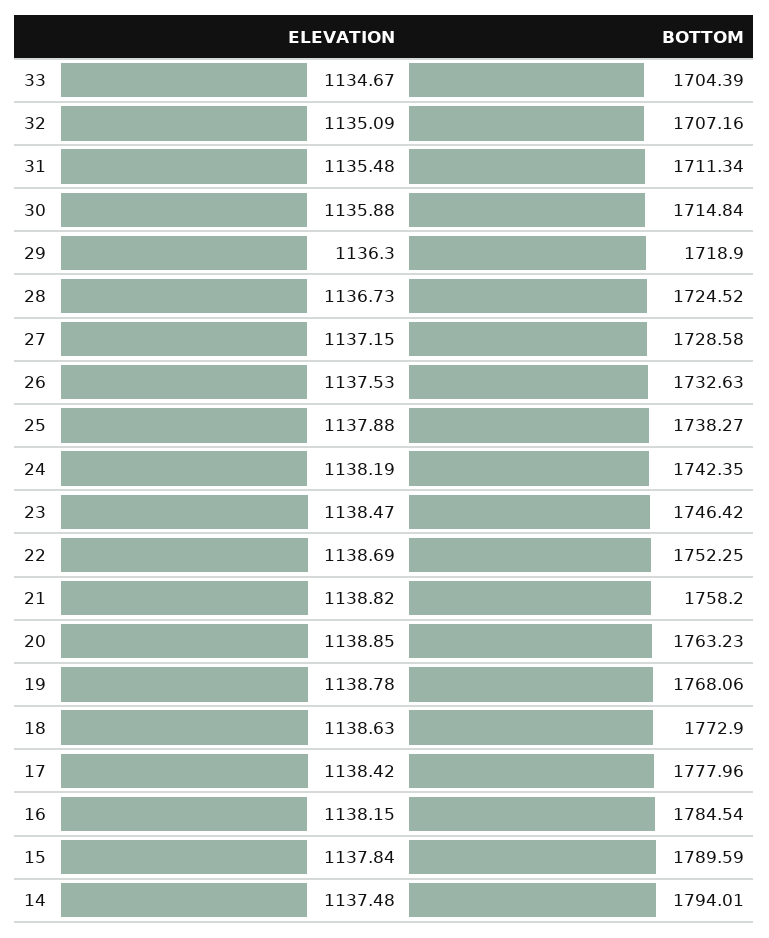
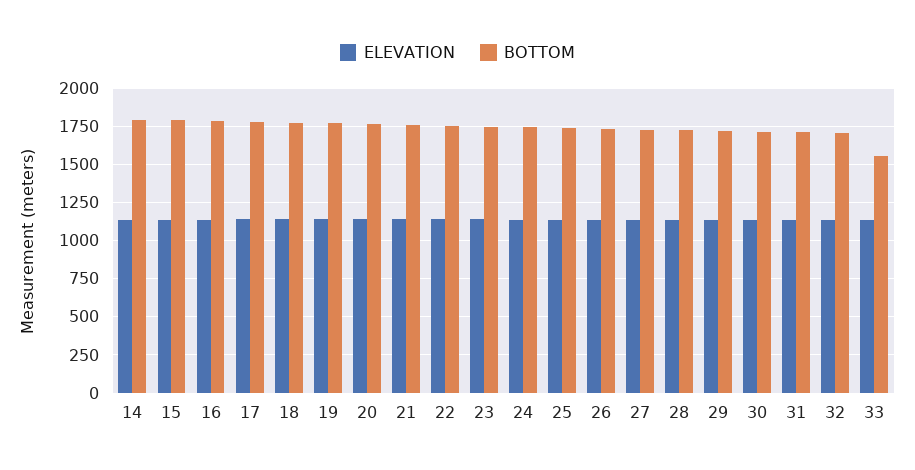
BOTTOM, 33: 1704.39 -> 1550

